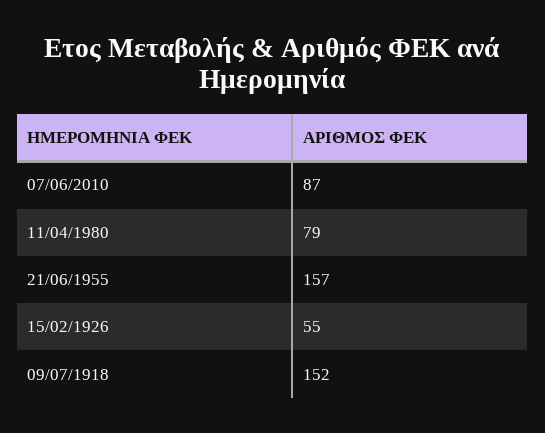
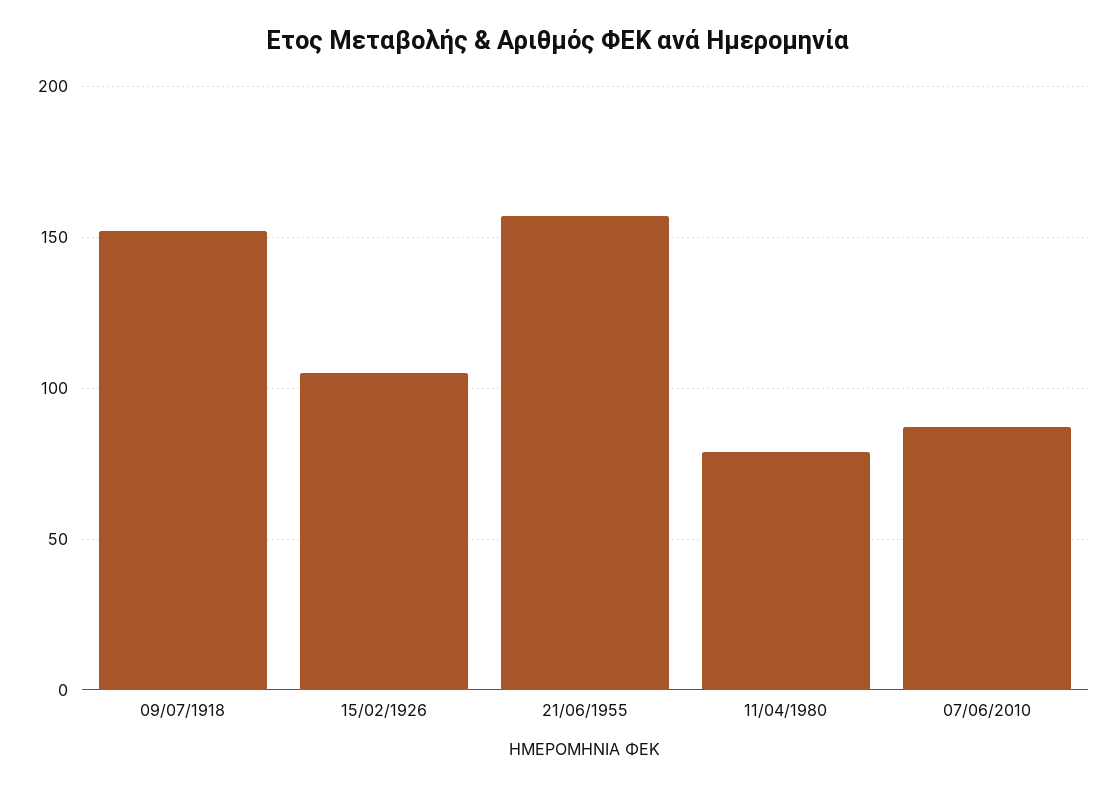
15/02/1926: 55 -> 105

